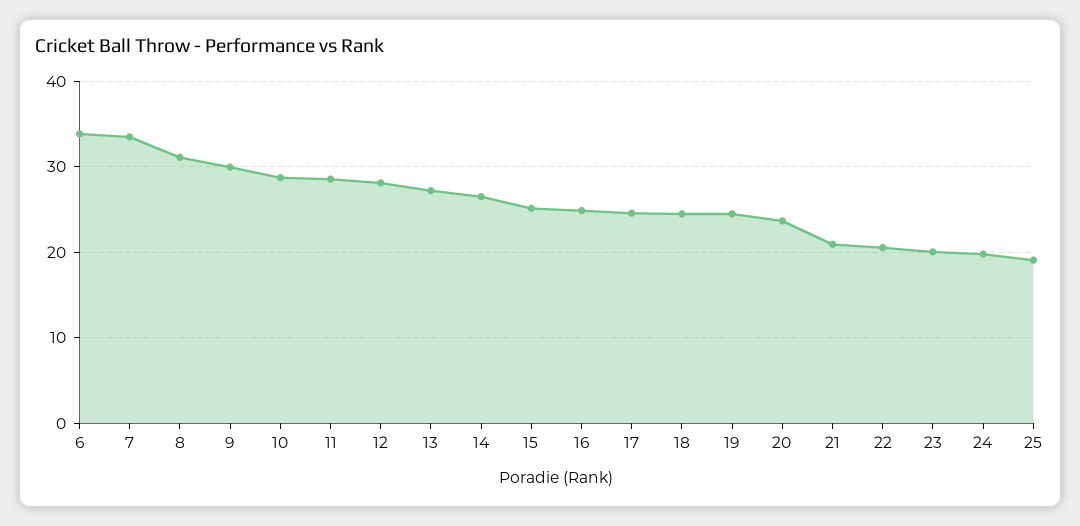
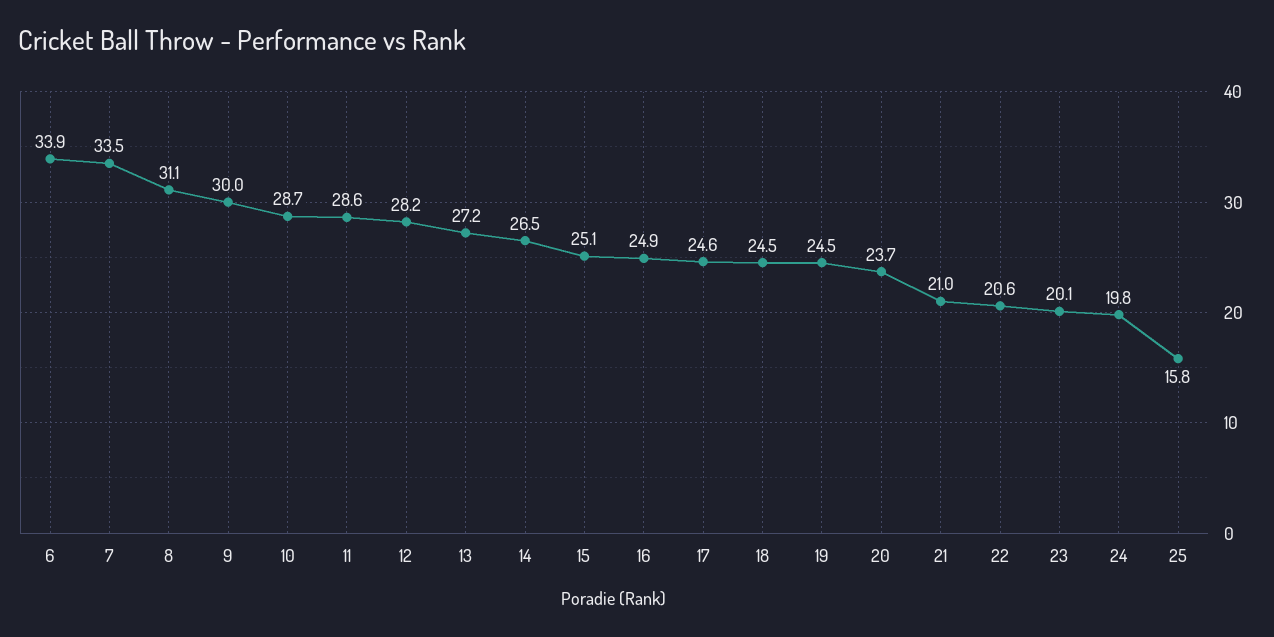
25: 19 -> 15.8

